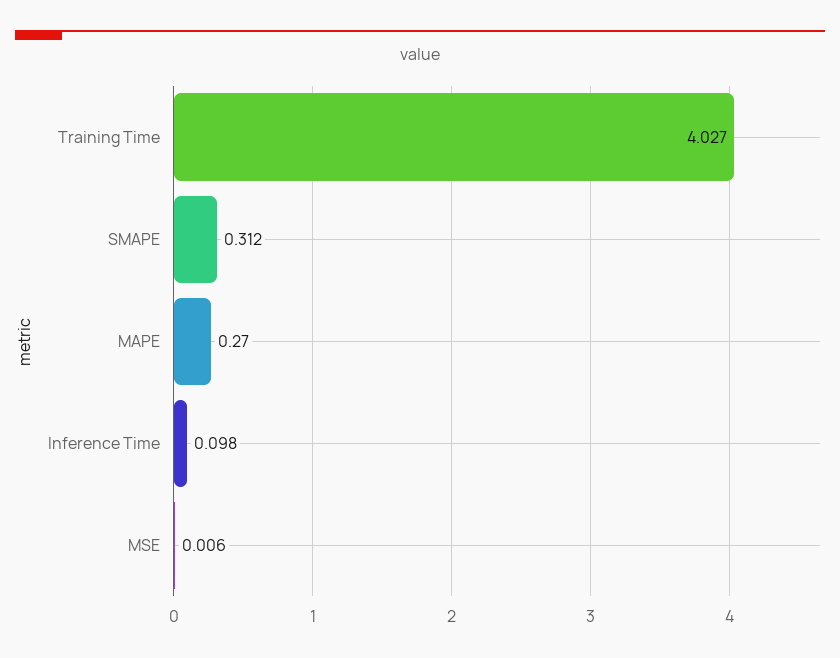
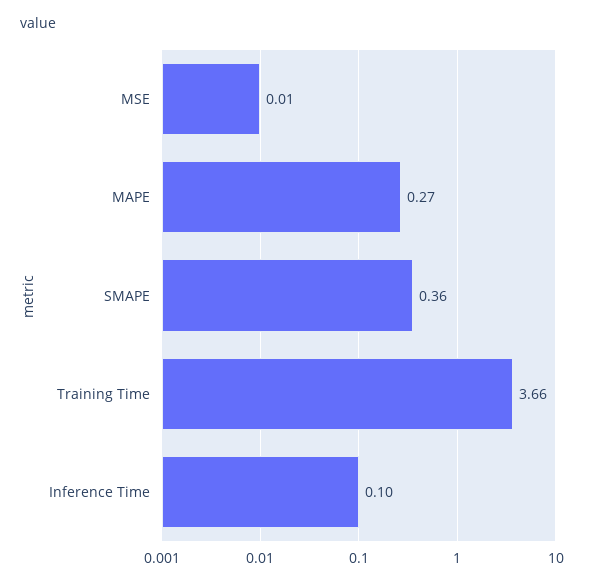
Training Time: 4.027 -> 3.66
SMAPE: 0.312 -> 0.36

